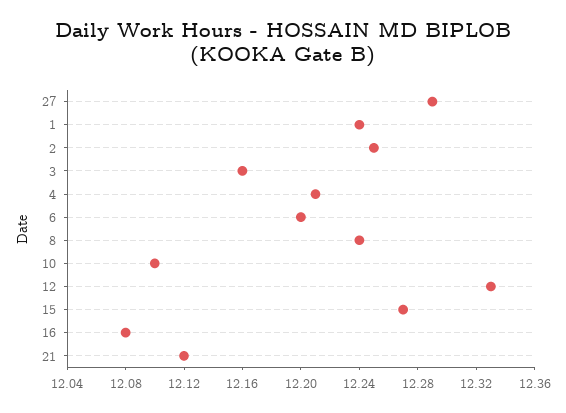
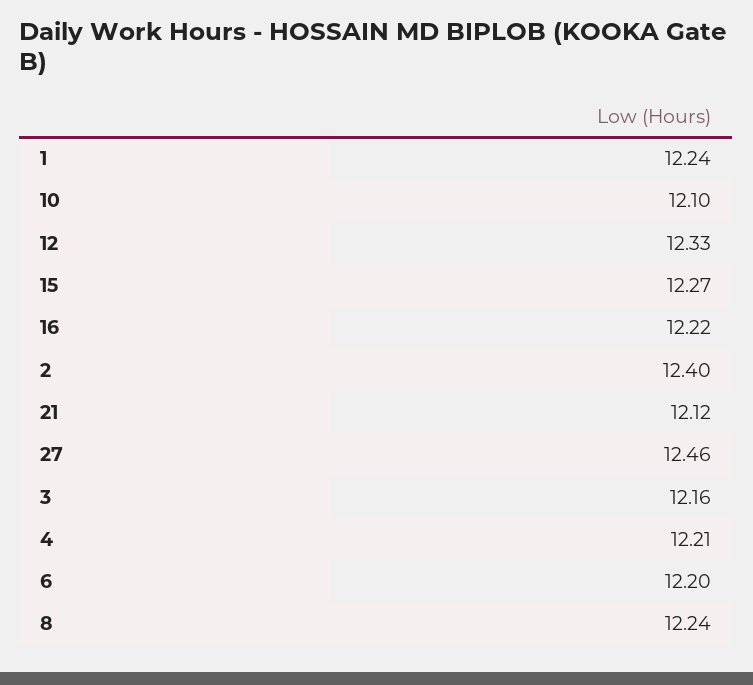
27: 12.29 -> 12.46
2: 12.25 -> 12.4
16: 12.08 -> 12.22

